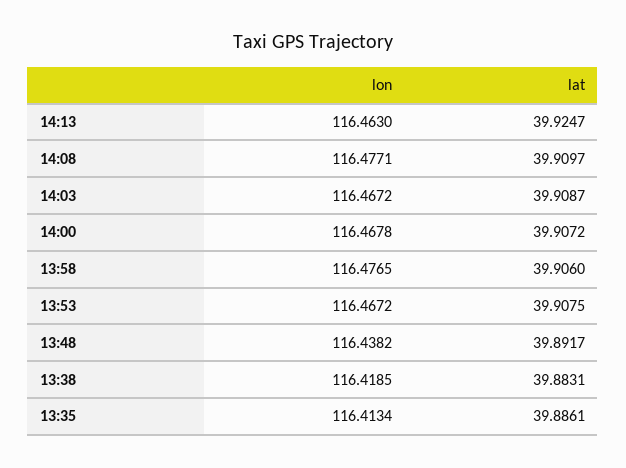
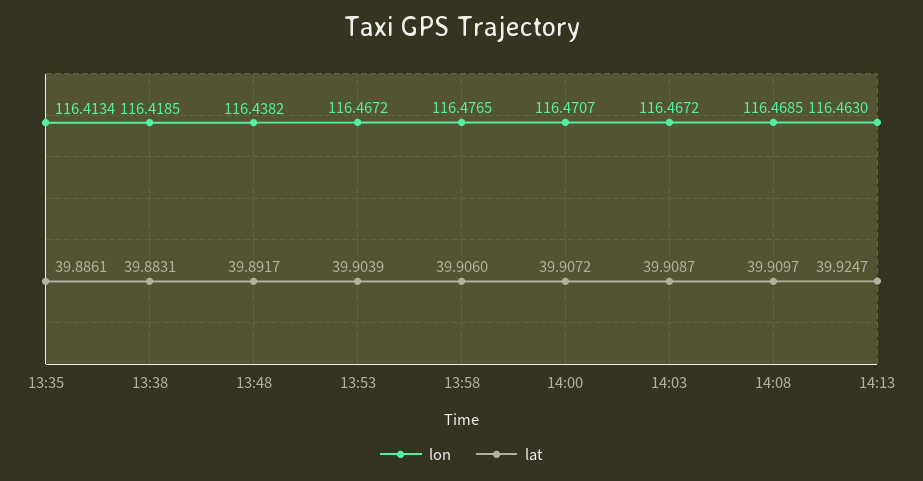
lon, 14:08: 116.4771 -> 116.4685
lon, 14:00: 116.4678 -> 116.4707
lat, 13:53: 39.9075 -> 39.9039

